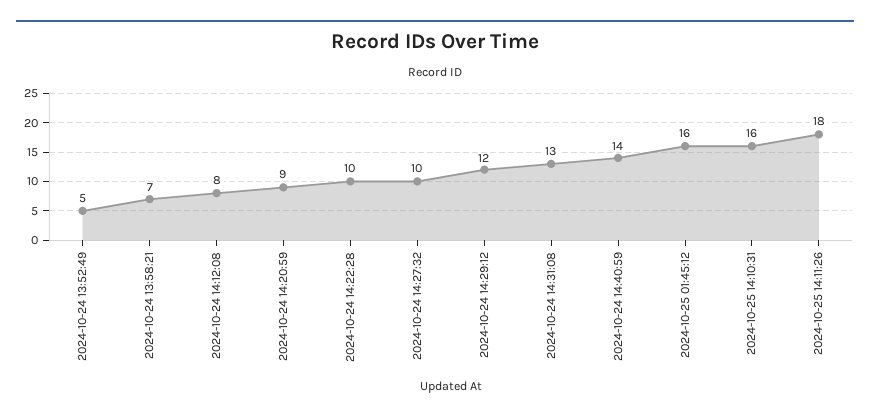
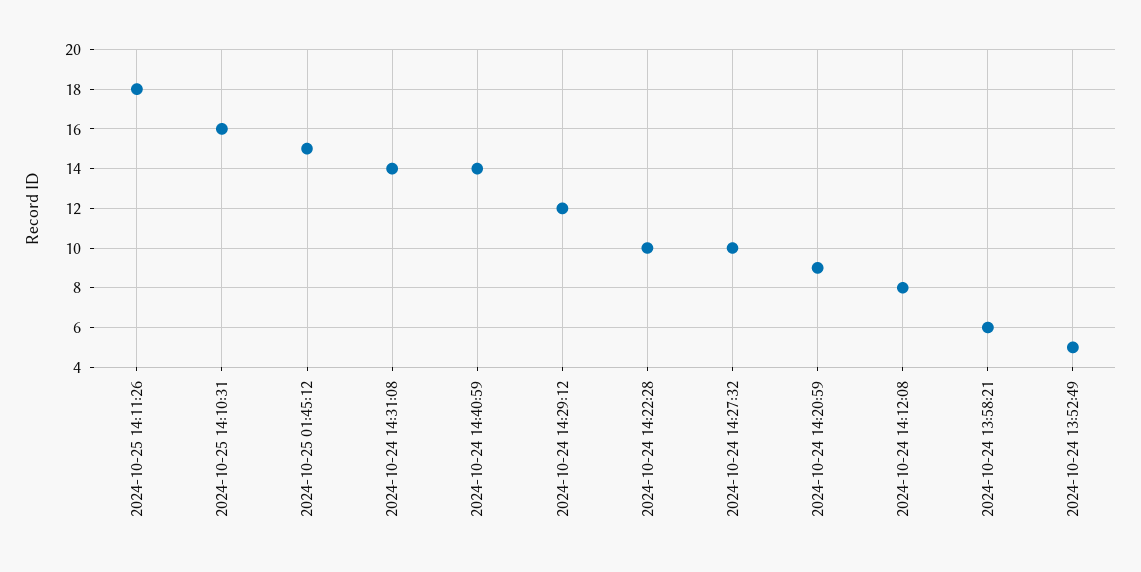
2024-10-24 13:58:21: 7 -> 6
2024-10-24 14:31:08: 13 -> 14
2024-10-25 01:45:12: 16 -> 15

